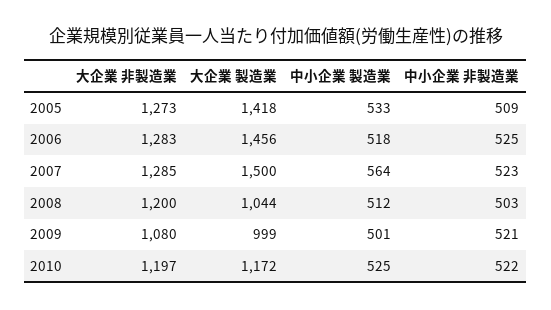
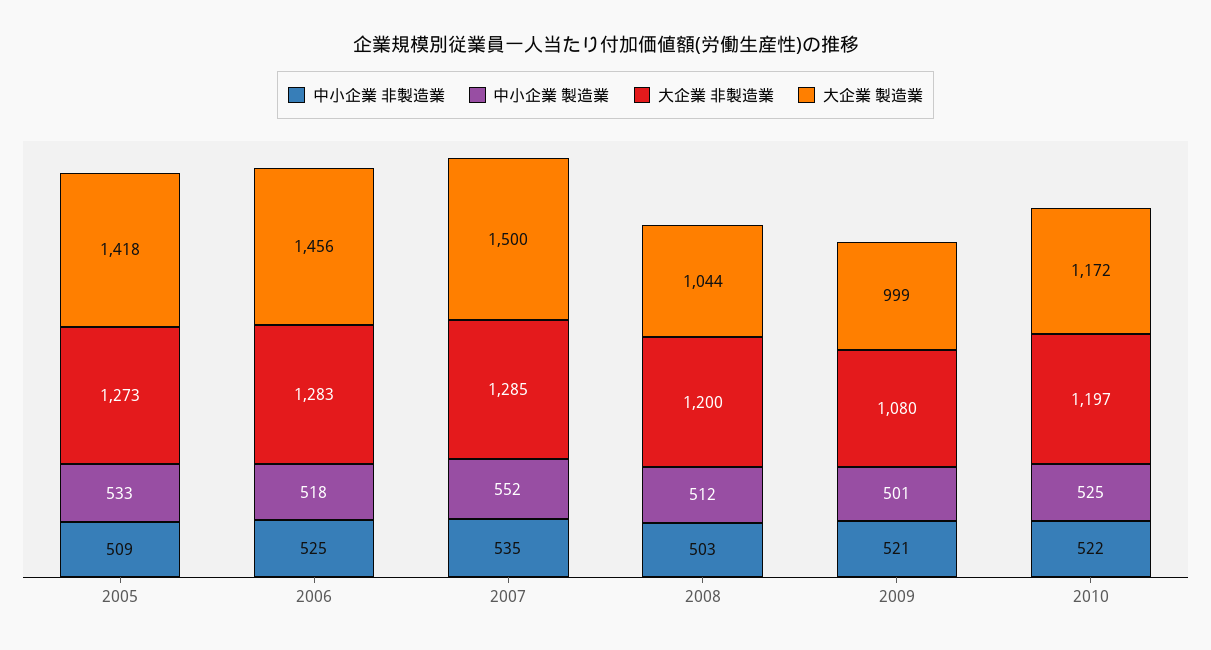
中小企業 製造業, 2007: 564 -> 552
中小企業 非製造業, 2007: 523 -> 535

